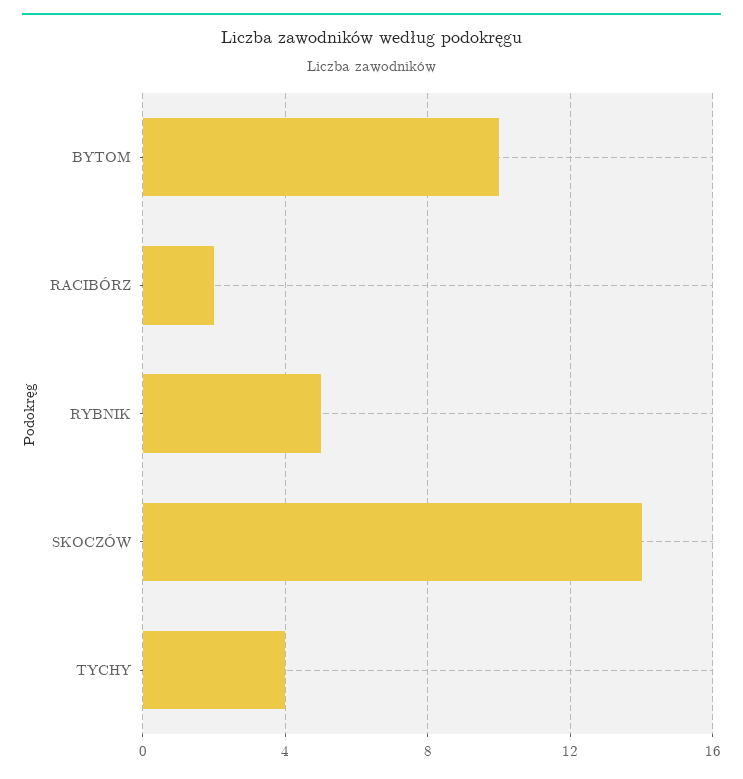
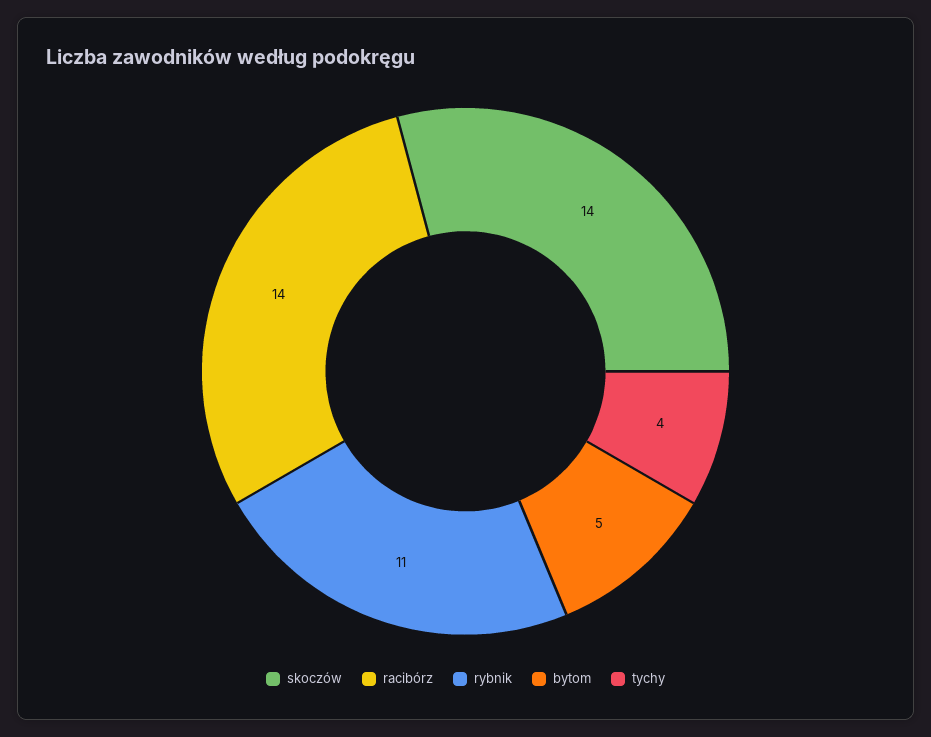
BYTOM: 10 -> 5
RACIBÓRZ: 2 -> 14
RYBNIK: 5 -> 11

